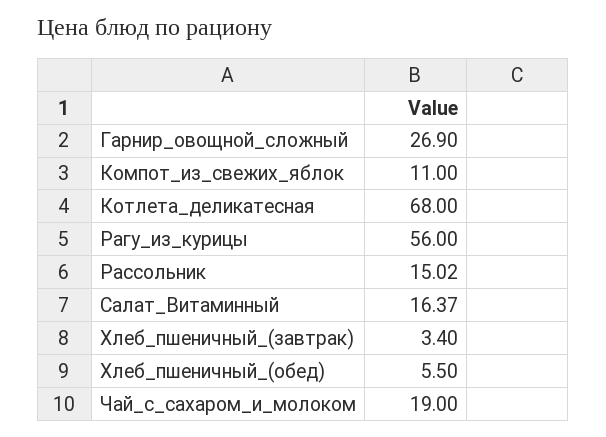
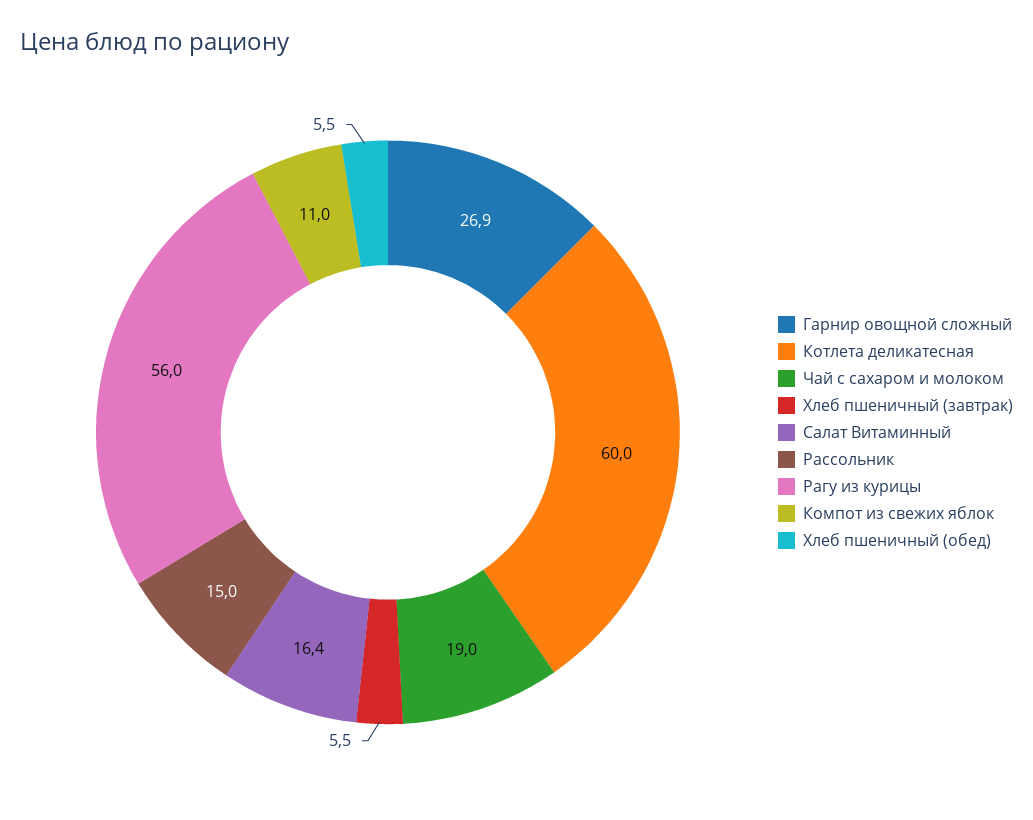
Котлета_деликатесная: 68 -> 60
Хлеб_пшеничный_(завтрак): 3.4 -> 5.5

